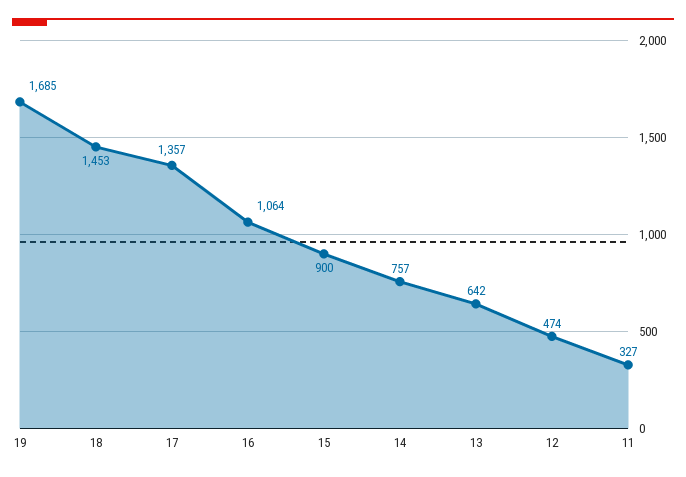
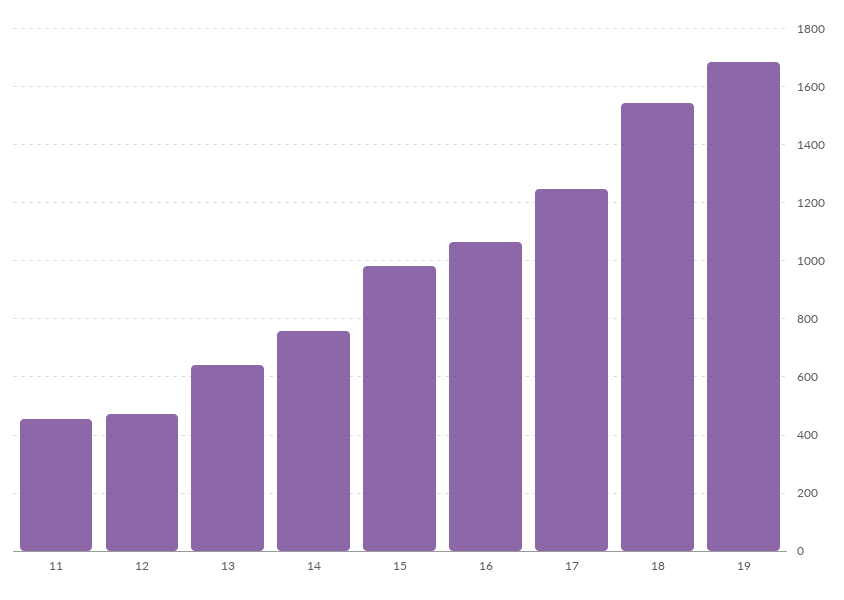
18: 1453 -> 1550
17: 1357 -> 1250
15: 900 -> 975
11: 327 -> 450

